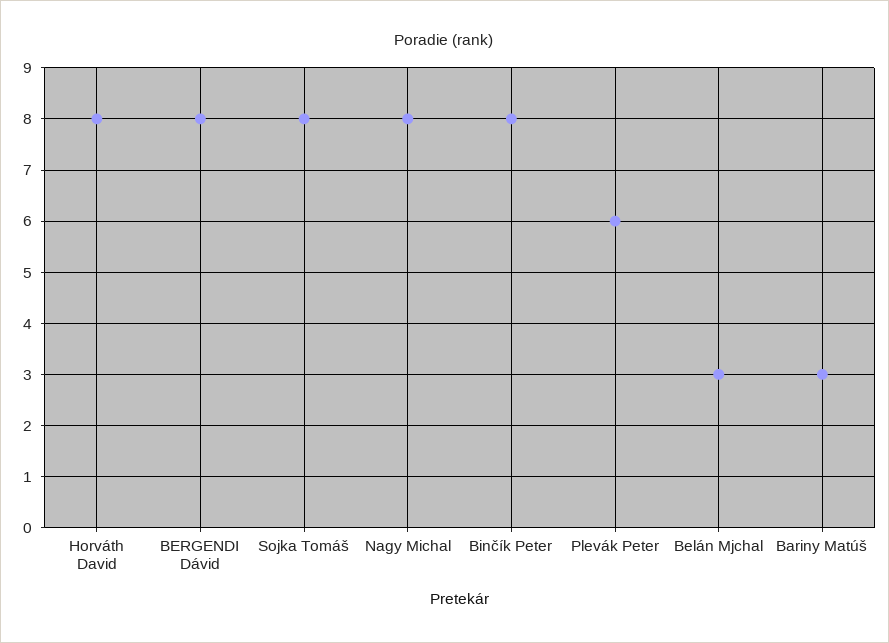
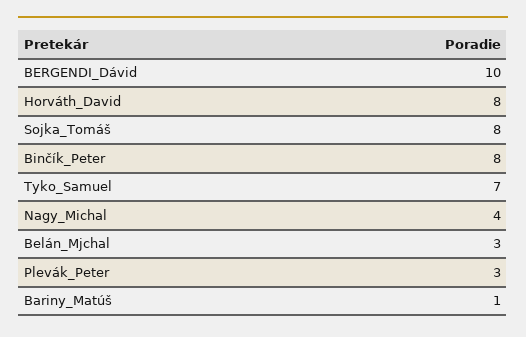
BERGENDI Dávid: 8 -> 10
Nagy Michal: 8 -> 4
Plevák Peter: 6 -> 3
Bariny Matúš: 3 -> 1
Tyko_Samuel: none -> 7

